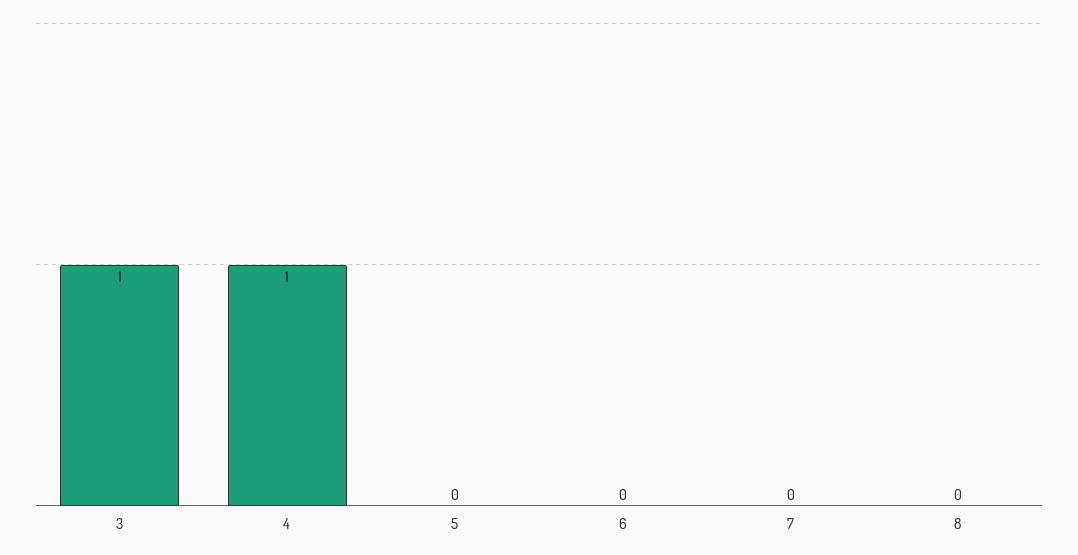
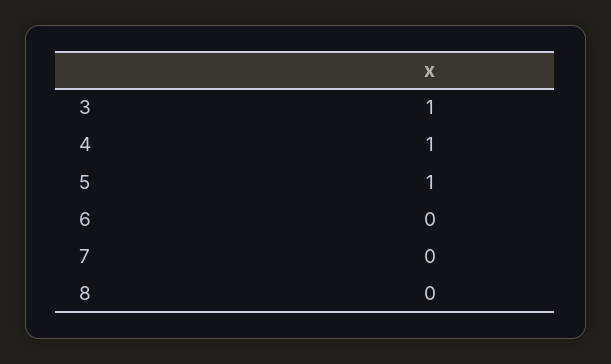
5: 0 -> 1

